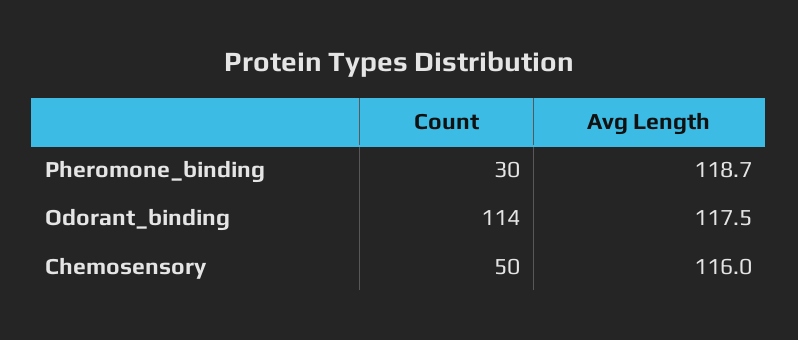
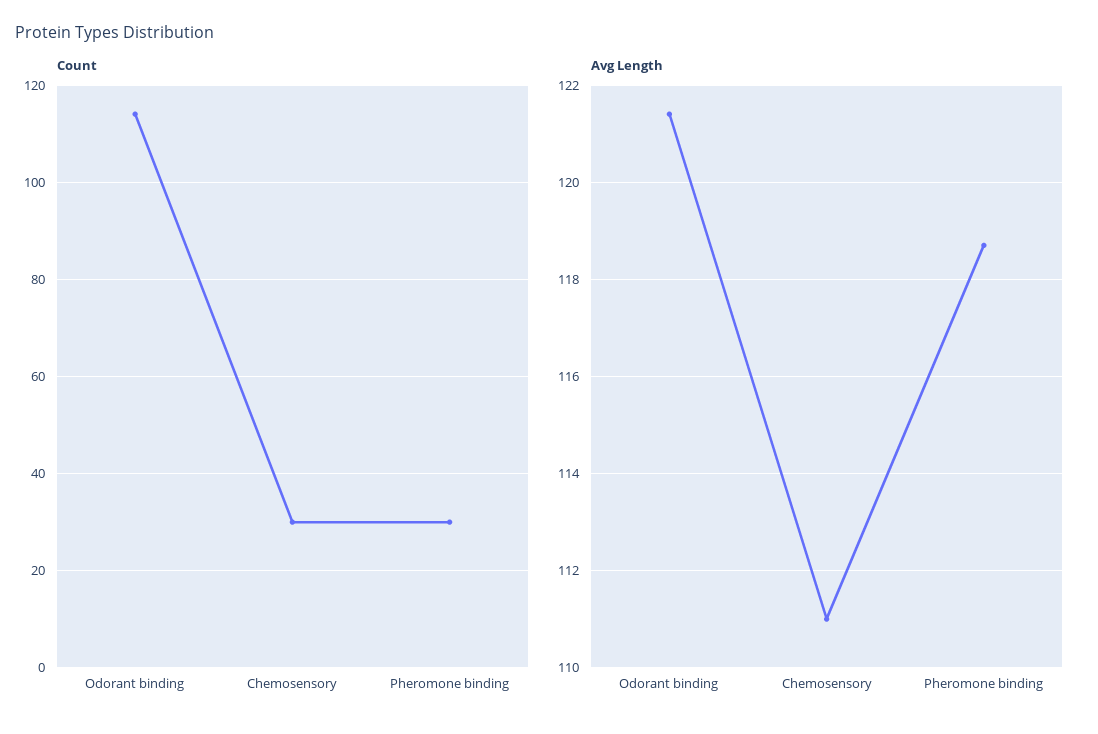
Avg Length, Odorant_binding: 117.5 -> 121.5
Count, Chemosensory: 50 -> 30
Avg Length, Chemosensory: 116 -> 111

